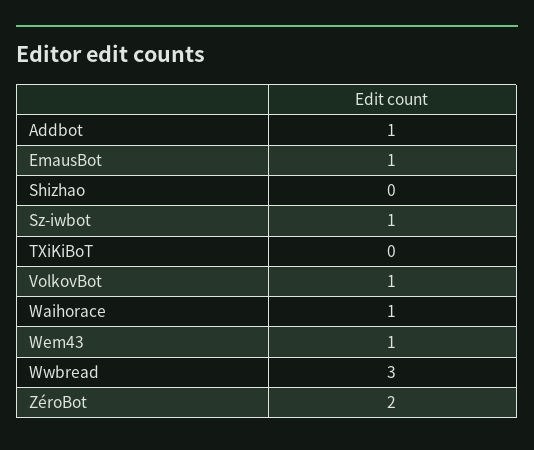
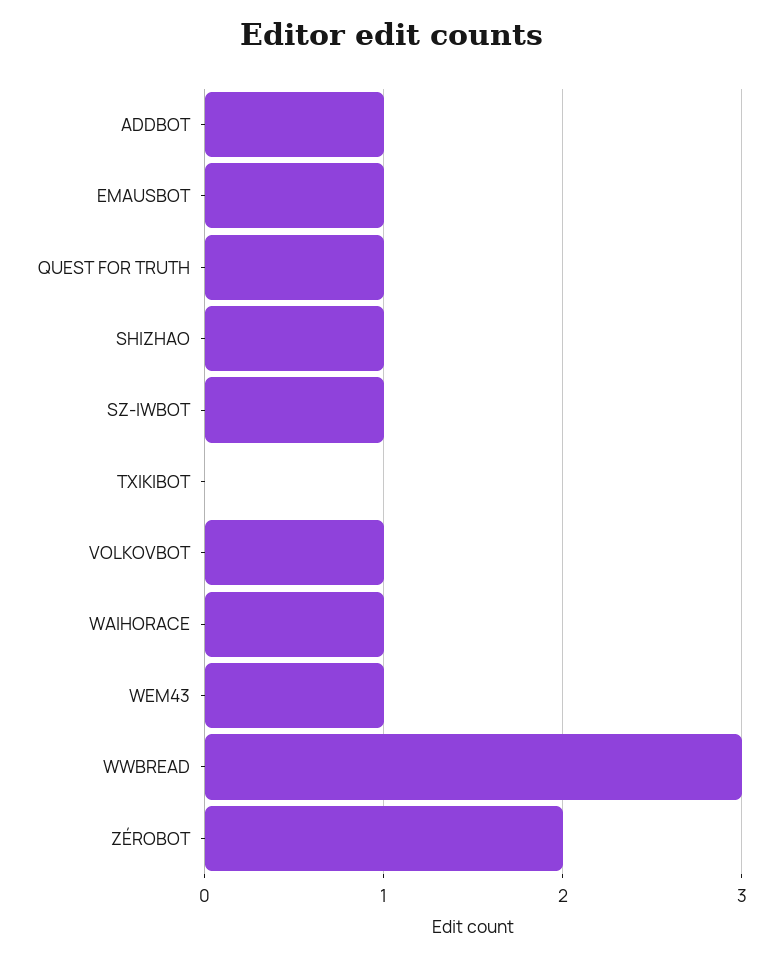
Shizhao: 0 -> 1
QUEST FOR TRUTH: none -> 1

